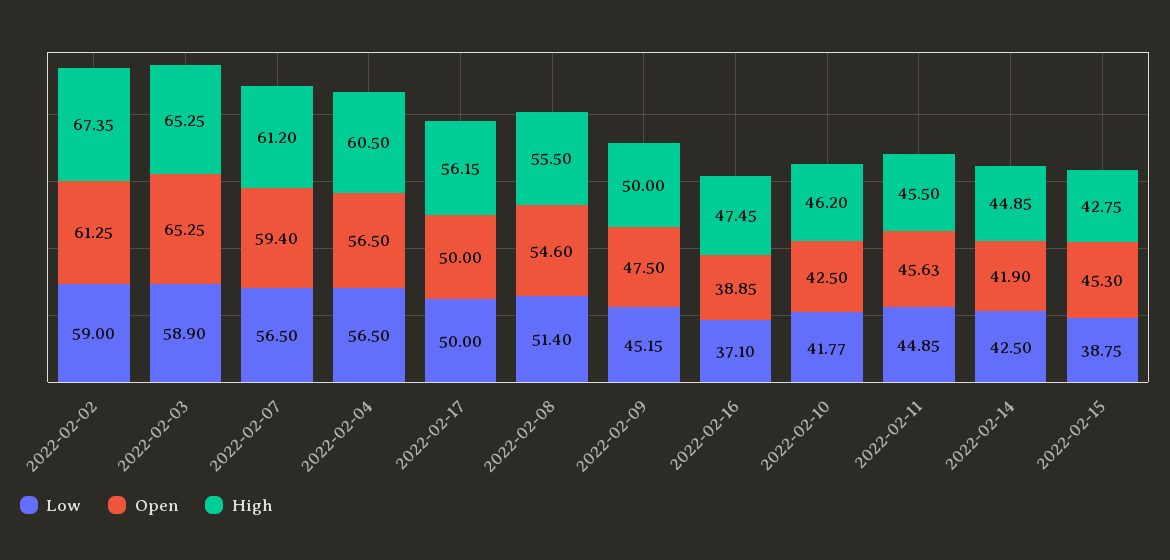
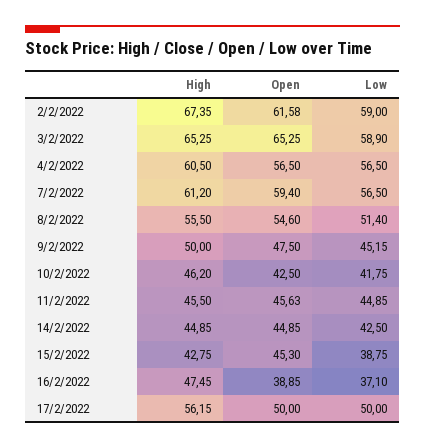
Open, 2022-02-02: 61.25 -> 61.58
Low, 2022-02-10: 41.77 -> 41.75
Open, 2022-02-14: 41.9 -> 44.85

